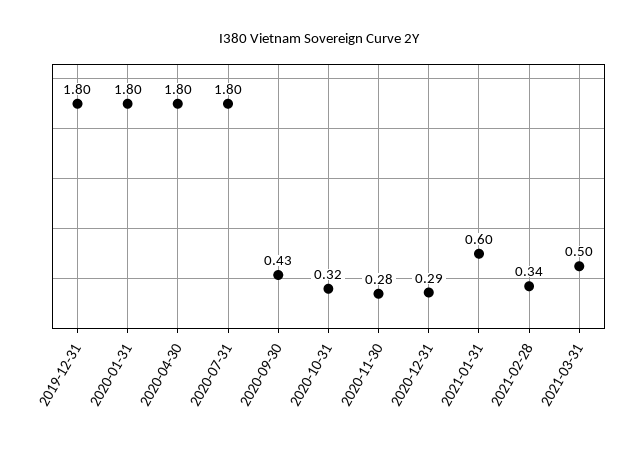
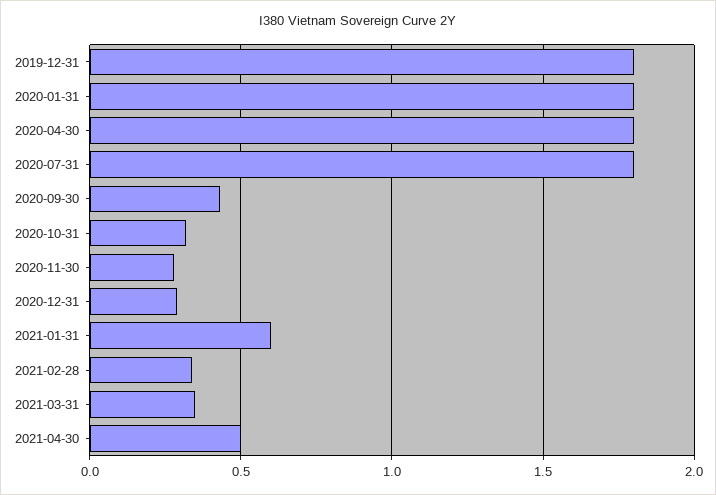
2021-03-31: 0.5 -> 0.35
2021-04-30: none -> 0.5

